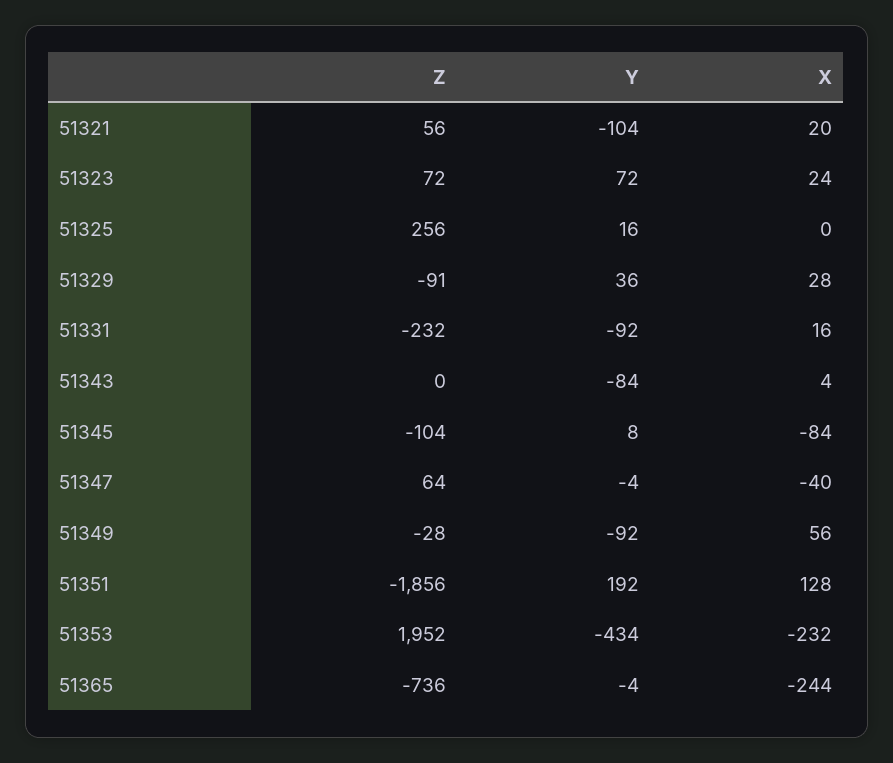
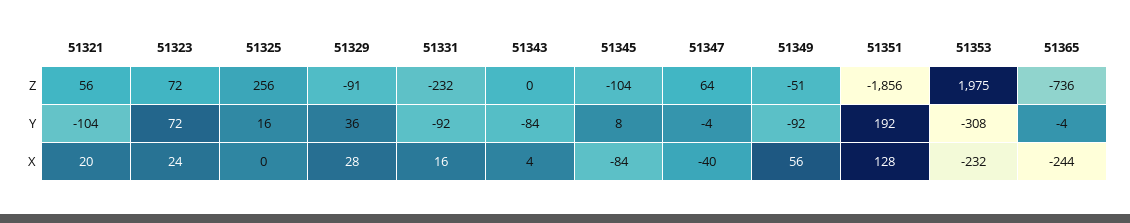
Z, 51349: -28 -> -51
Z, 51353: 1952 -> 1975
Y, 51353: -434 -> -308

